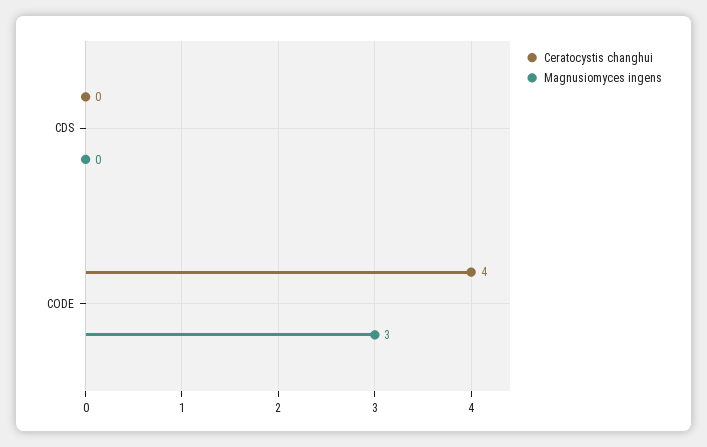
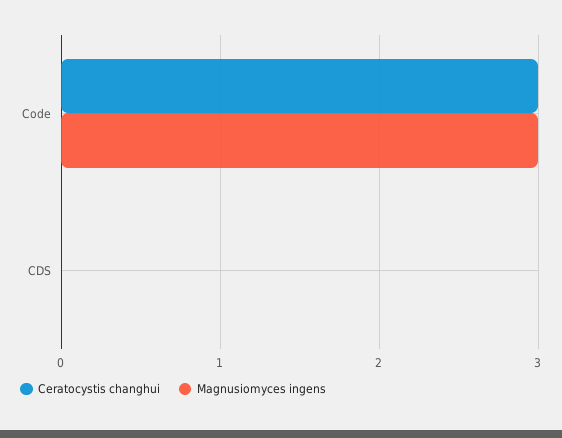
Ceratocystis changhui, CODE: 4 -> 3

